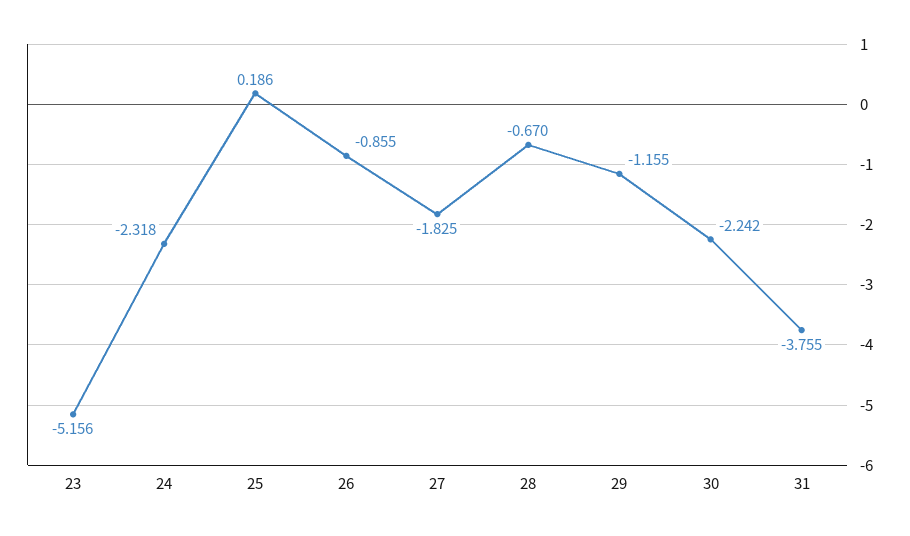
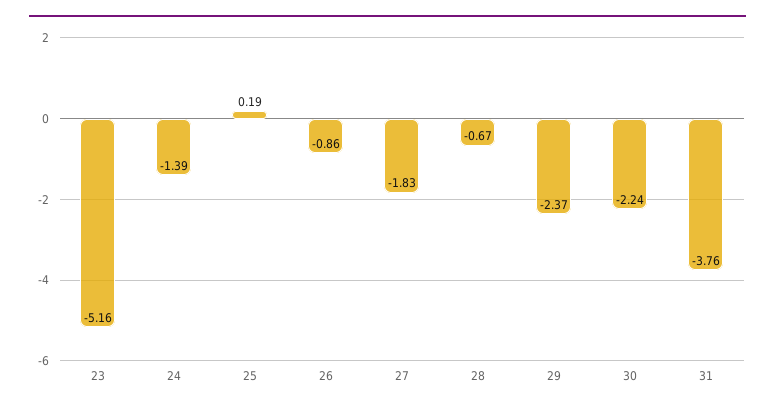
24: -2.318 -> -1.39
29: -1.155 -> -2.37

